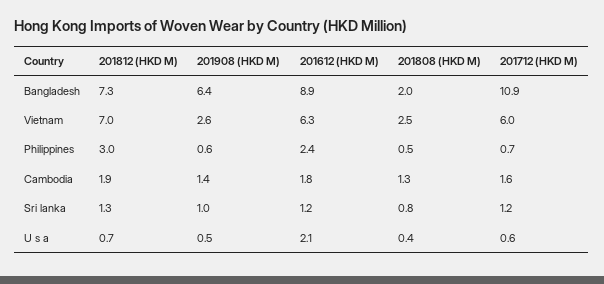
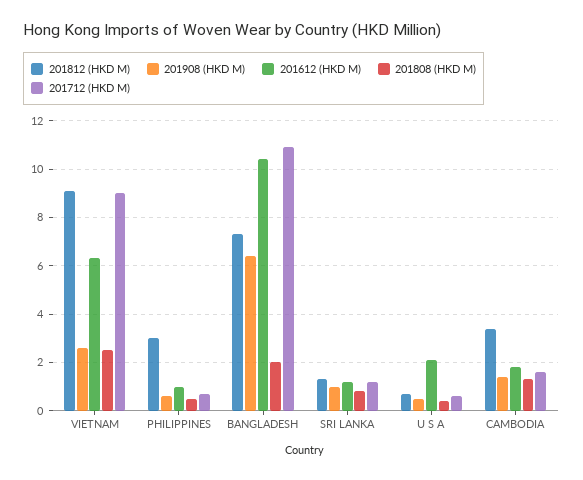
201612 (HKD M), Bangladesh: 8.9 -> 10.5
201812 (HKD M), Vietnam: 7 -> 9
201712 (HKD M), Vietnam: 6 -> 9
201612 (HKD M), Philippines: 2.4 -> 1
201812 (HKD M), Cambodia: 1.9 -> 3.5

